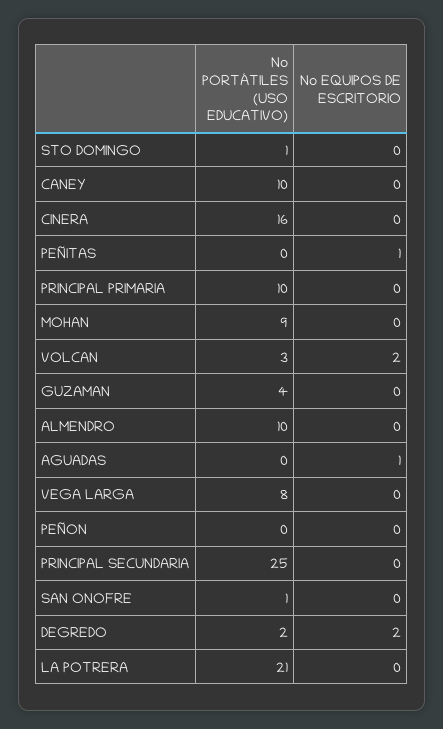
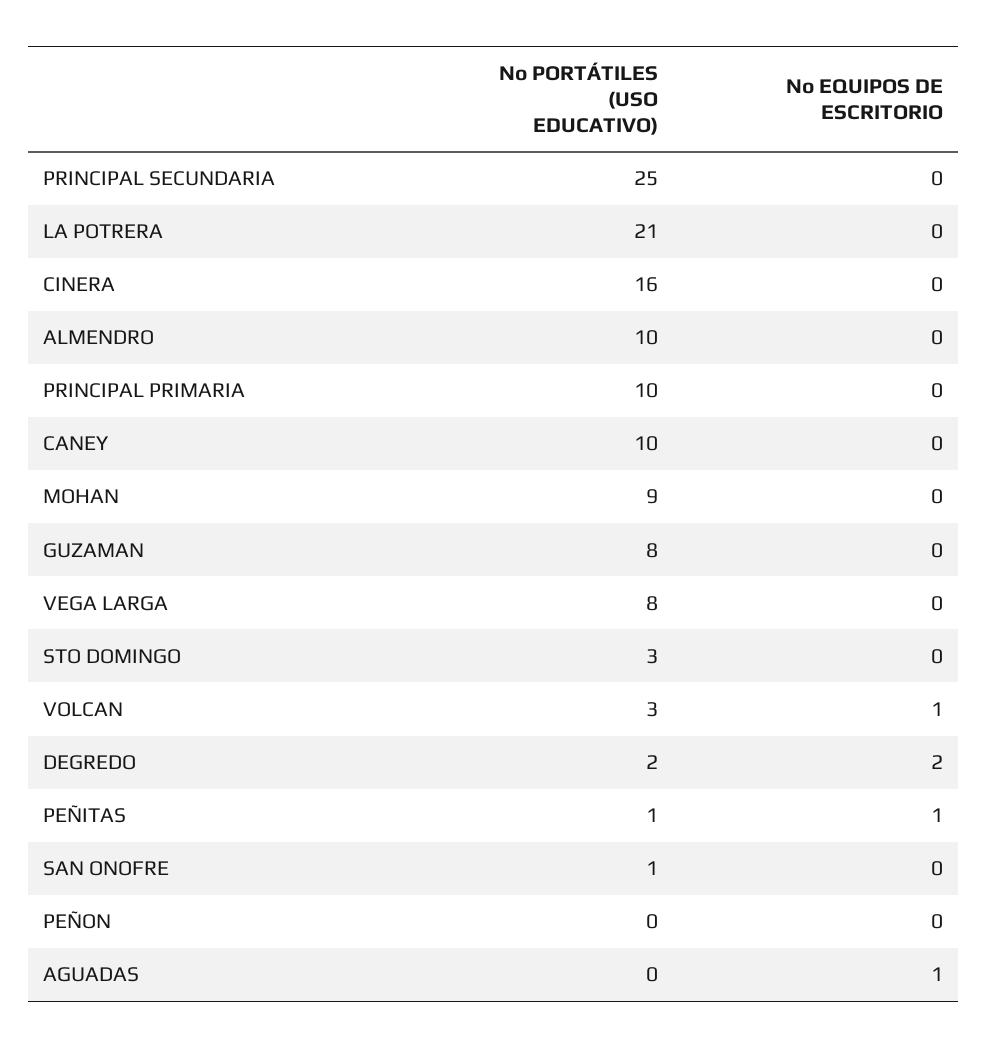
No PORTÁTILES (USO EDUCATIVO), STO DOMINGO: 1 -> 3
No PORTÁTILES (USO EDUCATIVO), PEÑITAS: 0 -> 1
No EQUIPOS DE ESCRITORIO, VOLCAN: 2 -> 1
No PORTÁTILES (USO EDUCATIVO), GUZAMAN: 4 -> 8

